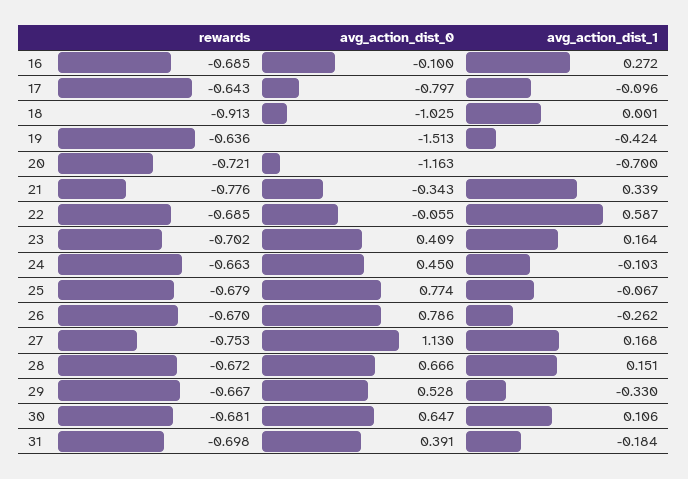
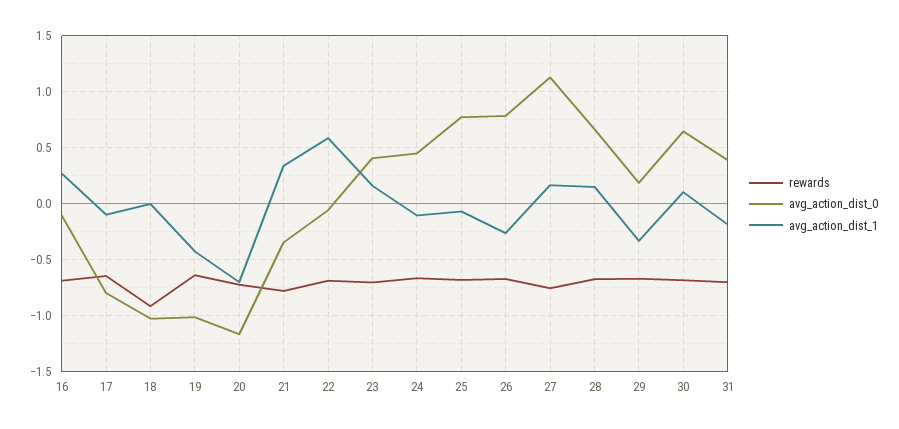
avg_action_dist_0, 19: -1.513 -> -1
avg_action_dist_0, 29: 0.528 -> 0.2

